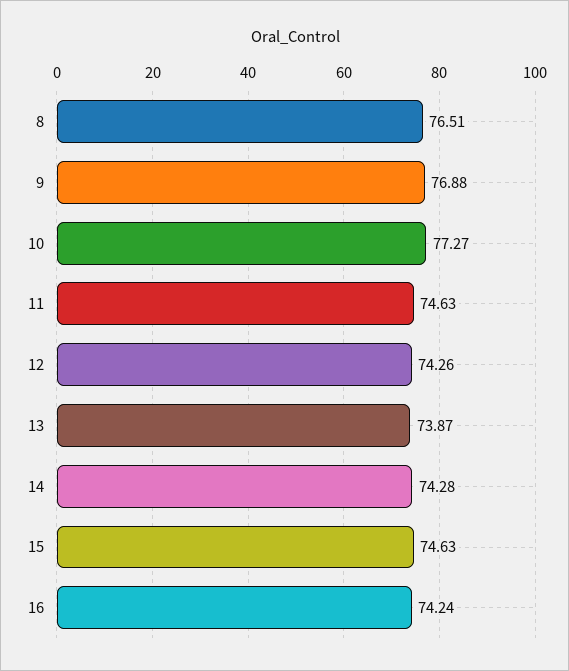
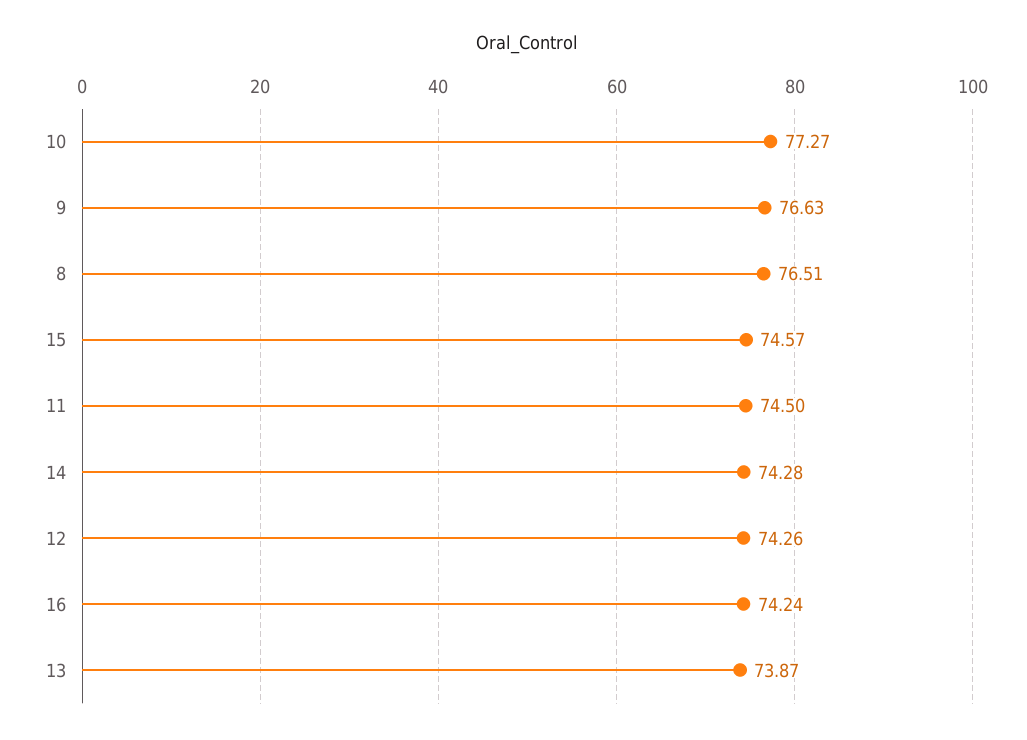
9: 76.88 -> 76.63
11: 74.63 -> 74.5
15: 74.63 -> 74.57

